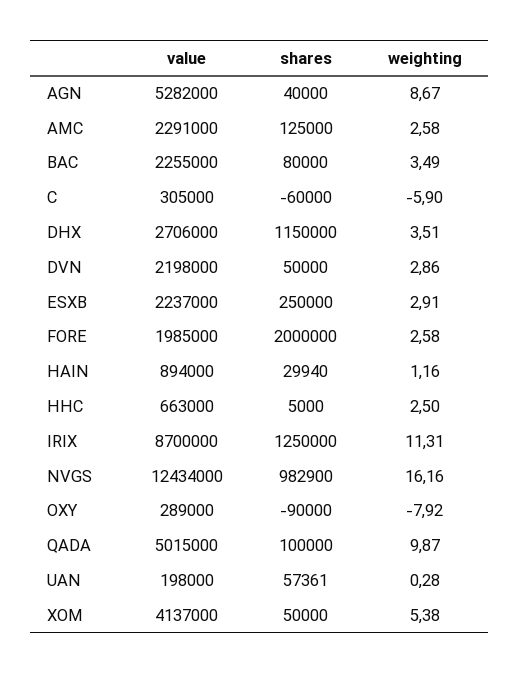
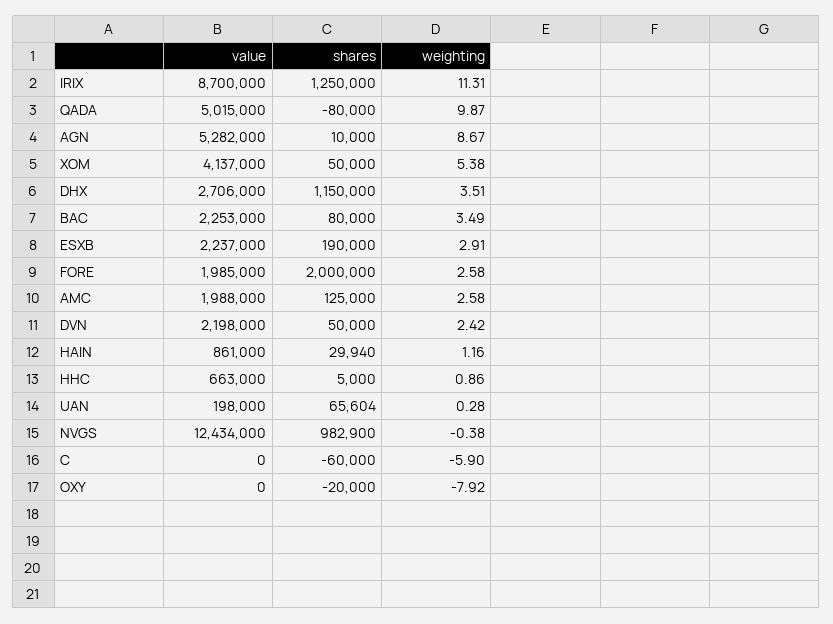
shares, AGN: 40000 -> 10000
value, AMC: 2291000 -> 1988000
value, BAC: 2255000 -> 2253000
value, C: 305000 -> 0
weighting, DVN: 2.86 -> 2.42
shares, ESXB: 250000 -> 190000
value, HAIN: 894000 -> 861000
weighting, HHC: 2.5 -> 0.86
weighting, NVGS: 16.16 -> -0.38
value, OXY: 289000 -> 0
shares, OXY: -90000 -> -20000
shares, QADA: 100000 -> -80000
shares, UAN: 57361 -> 65604

